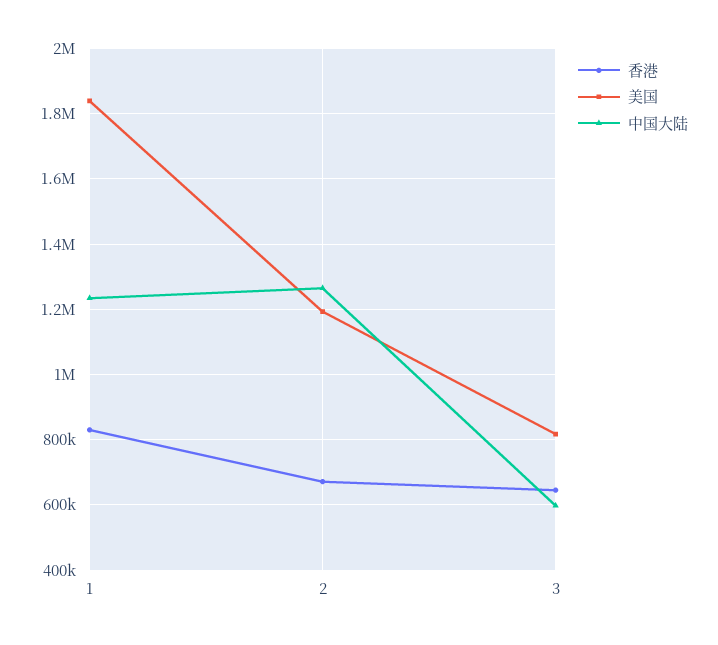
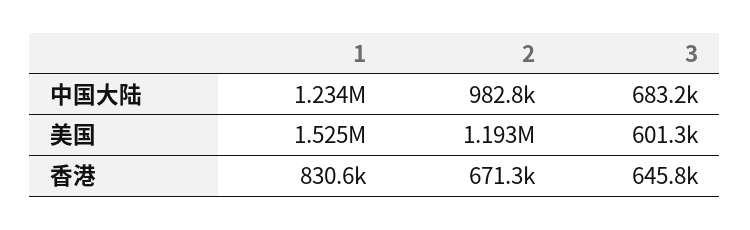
美国, 1: 1840000 -> 1525000
中国大陆, 2: 1260000 -> 982800
美国, 3: 820000 -> 601300
中国大陆, 3: 600000 -> 683200

